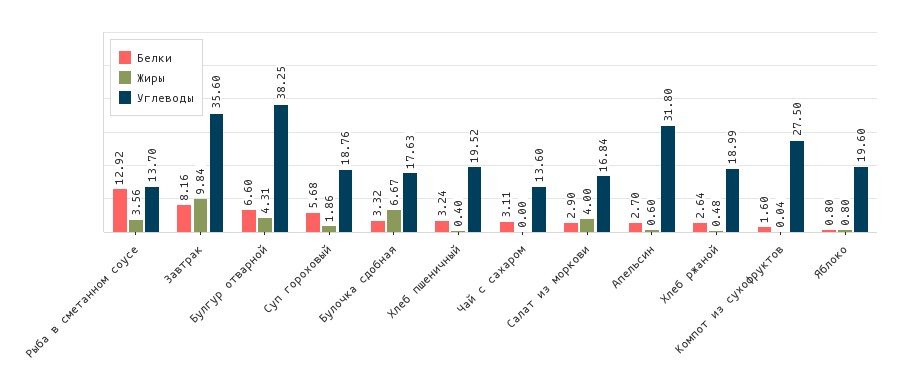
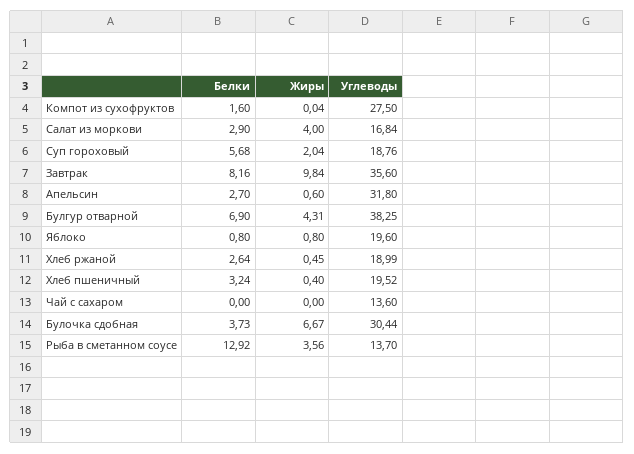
Белки, Булгур отварной: 6.6 -> 6.9
Жиры, Суп гороховый: 1.86 -> 2.04
Белки, Булочка сдобная: 3.32 -> 3.73
Углеводы, Булочка сдобная: 17.63 -> 30.44
Белки, Чай с сахаром: 3.11 -> 0
Жиры, Хлеб ржаной: 0.48 -> 0.45

